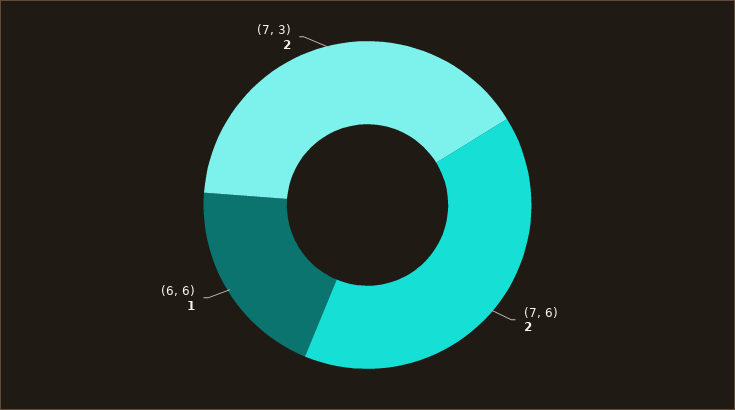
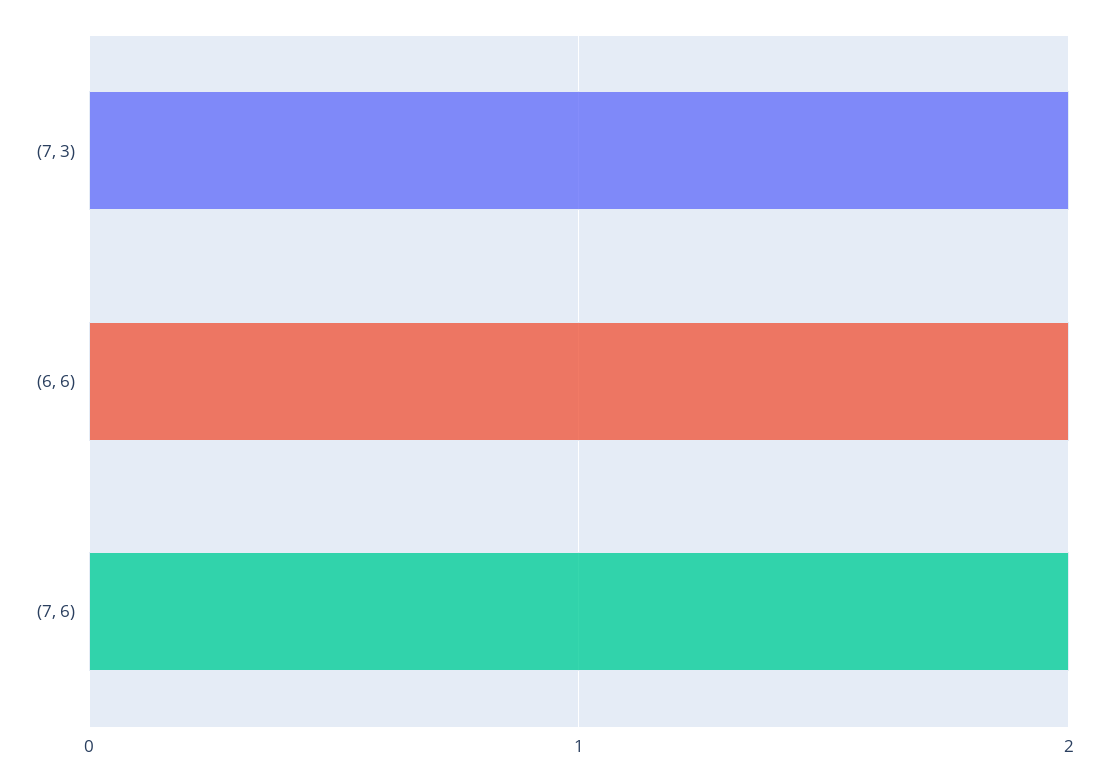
(6, 6): 1 -> 2

